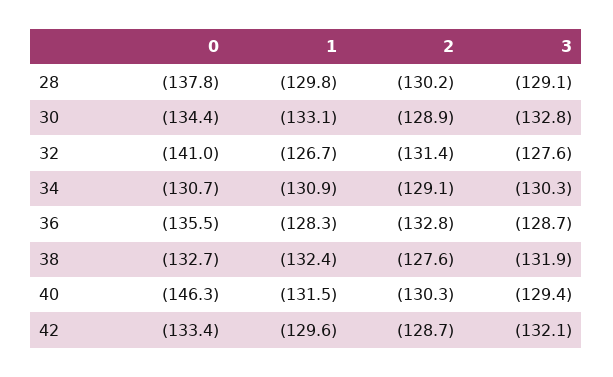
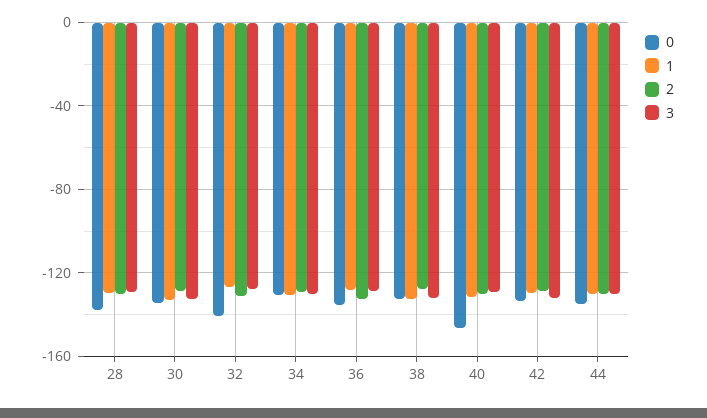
0, 44: none -> -135
1, 44: none -> -130
2, 44: none -> -130
3, 44: none -> -130

